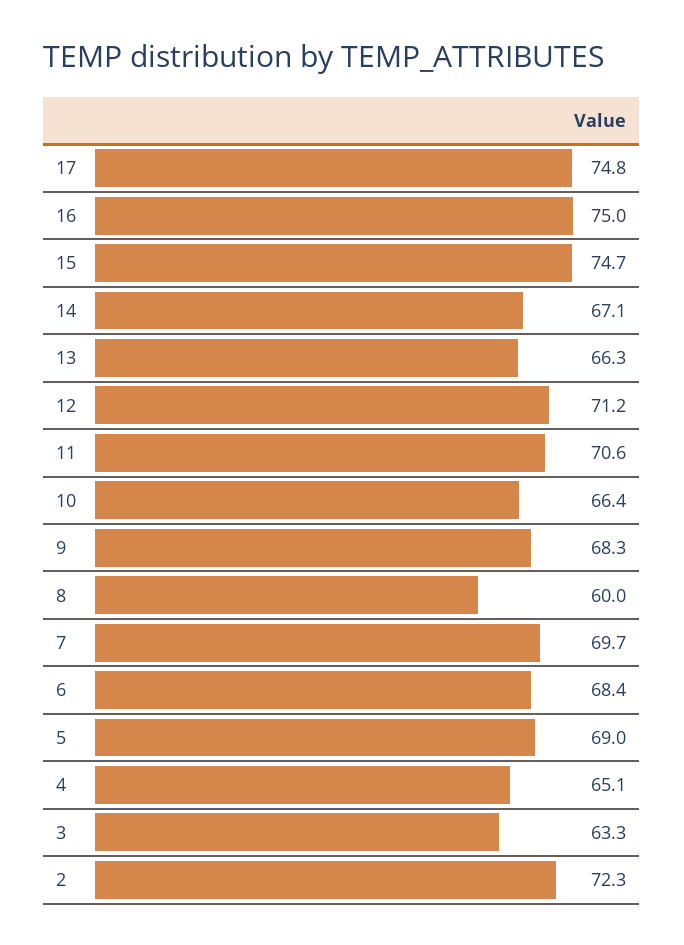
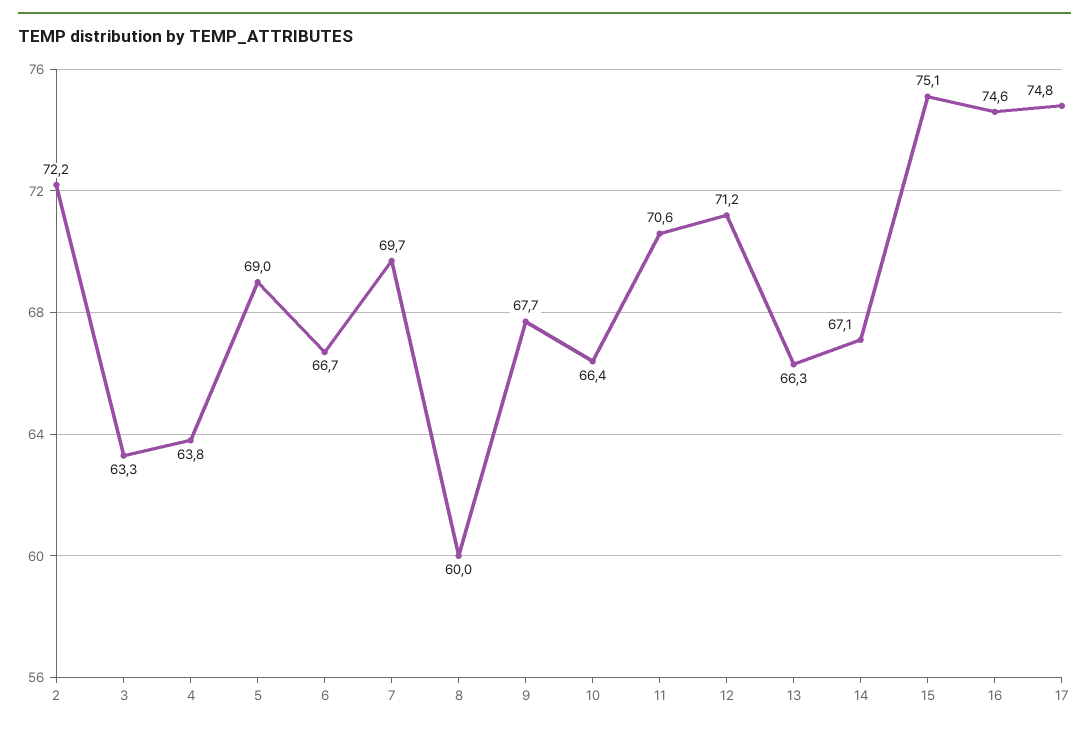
16: 75 -> 74.6
15: 74.7 -> 75.1
9: 68.3 -> 67.7
6: 68.4 -> 66.7
4: 65.1 -> 63.8
2: 72.3 -> 72.2

